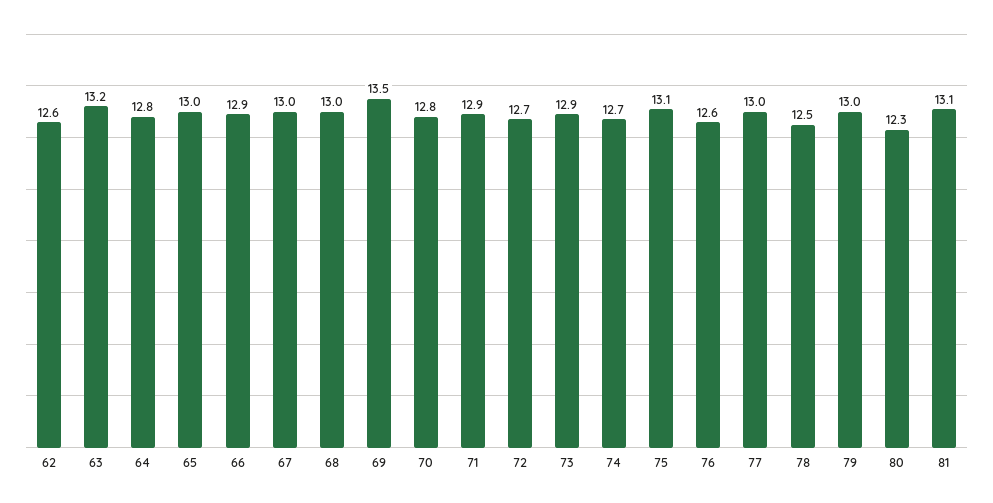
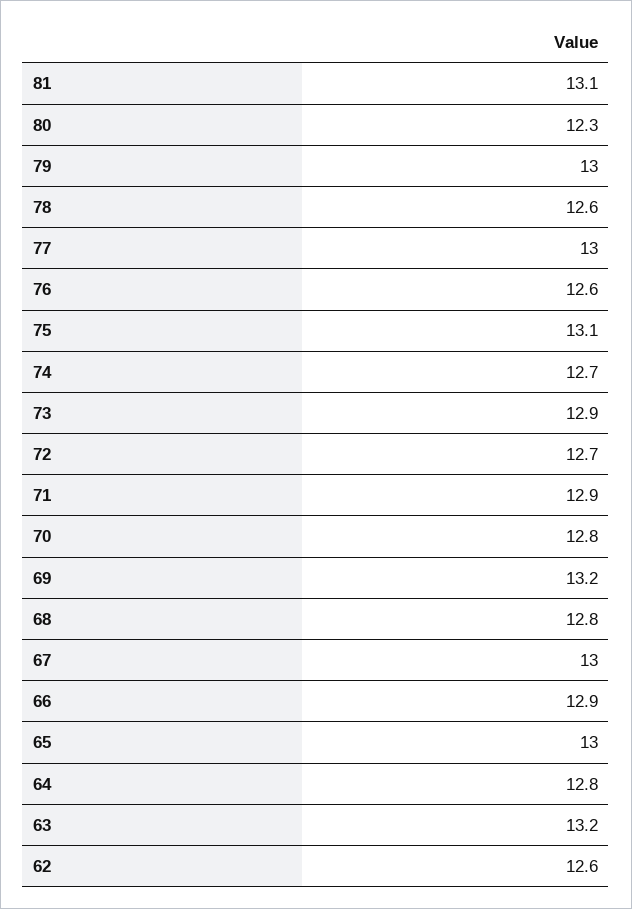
68: 13 -> 12.8
69: 13.5 -> 13.2
78: 12.5 -> 12.6

